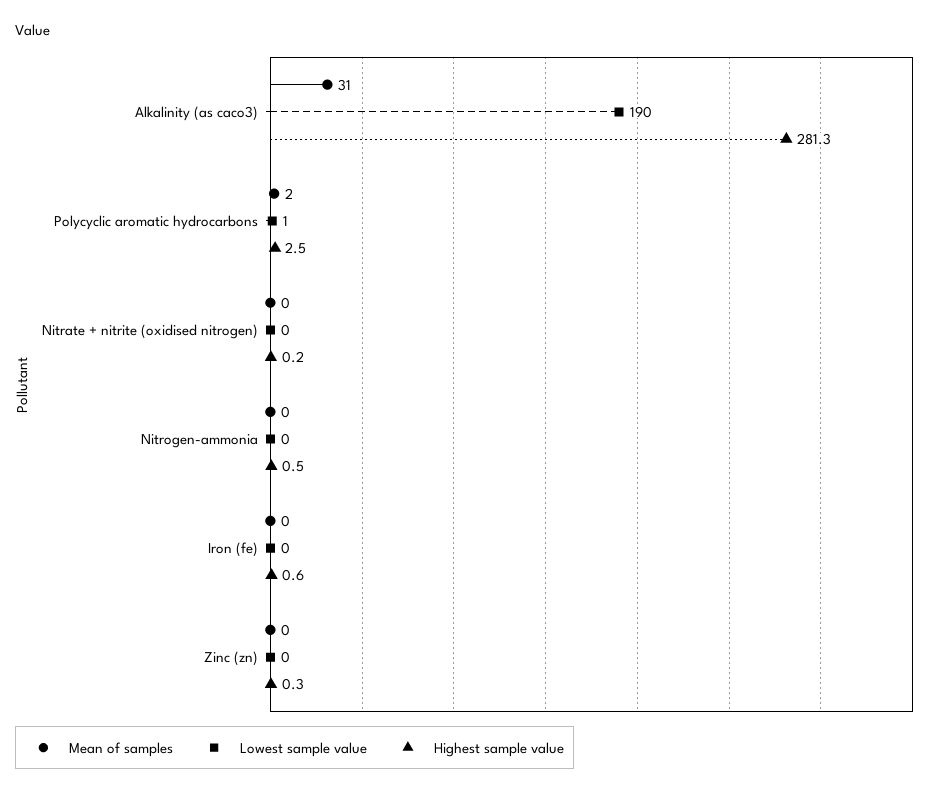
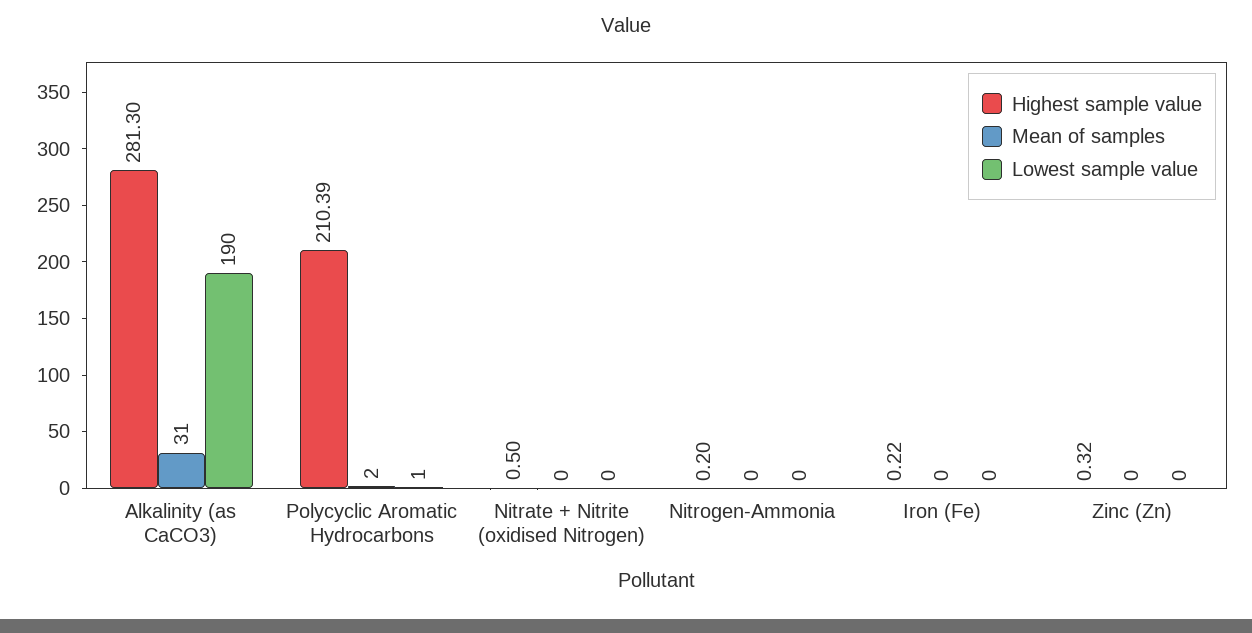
Highest sample value, Polycyclic aromatic hydrocarbons: 2.5 -> 210.39
Highest sample value, Nitrate + nitrite (oxidised nitrogen): 0.2 -> 0.5
Highest sample value, Nitrogen-ammonia: 0.5 -> 0.2
Highest sample value, Iron (fe): 0.6 -> 0.22

